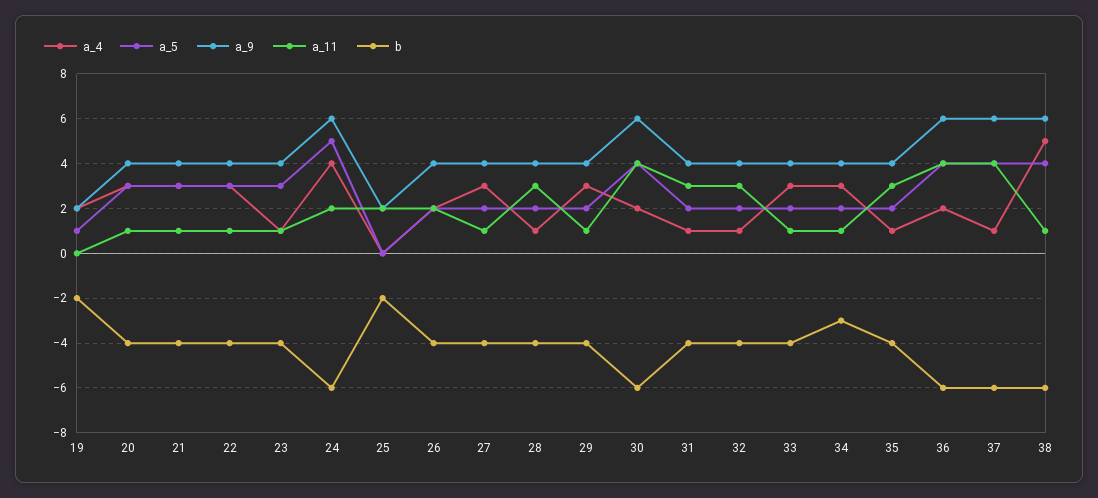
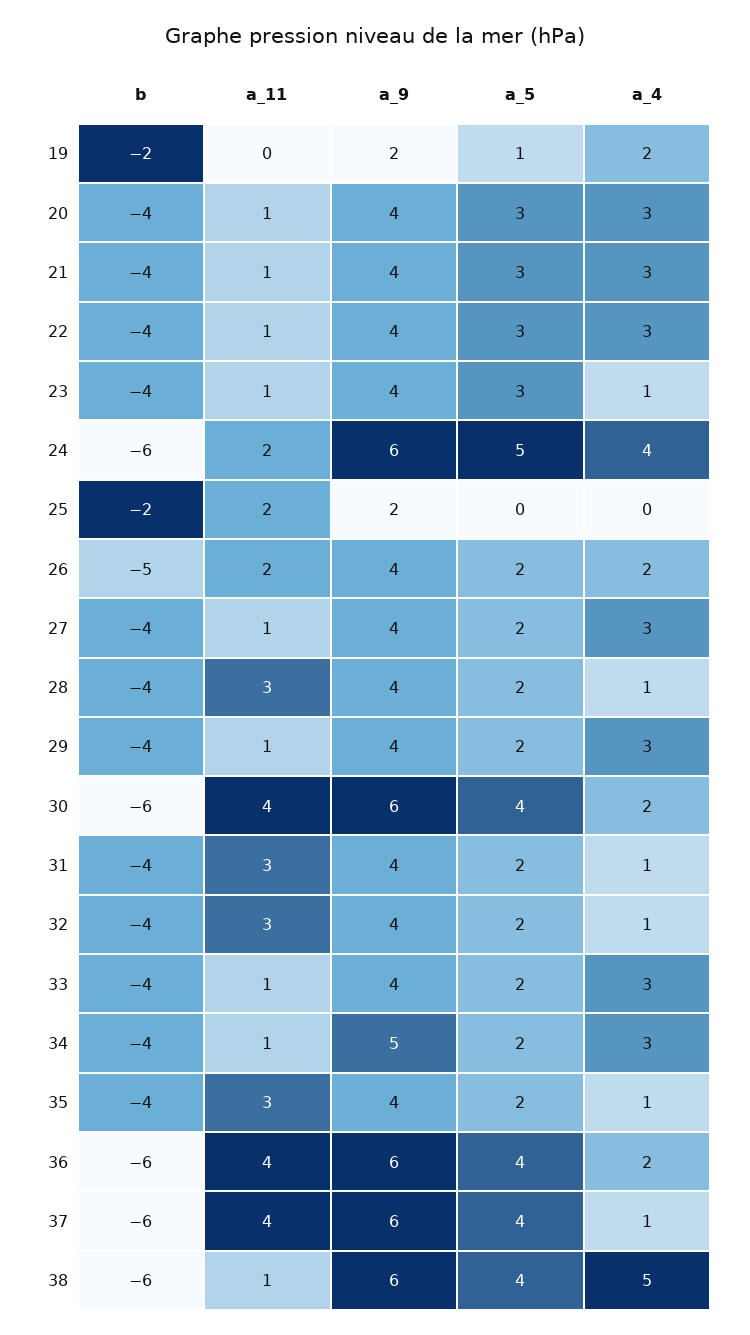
b, 26: -4 -> -5
a_9, 34: 4 -> 5
b, 34: -3 -> -4

